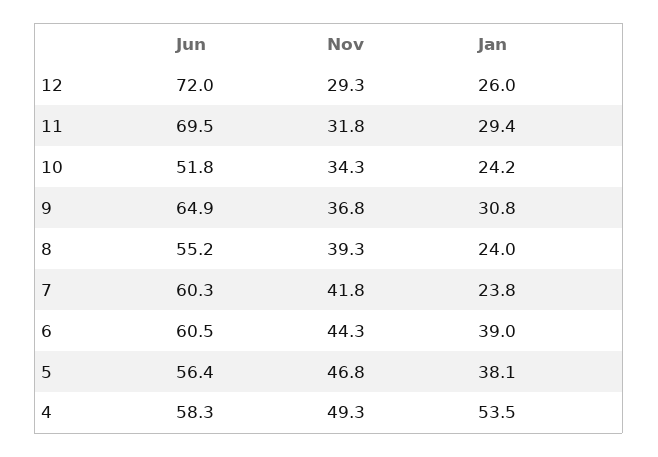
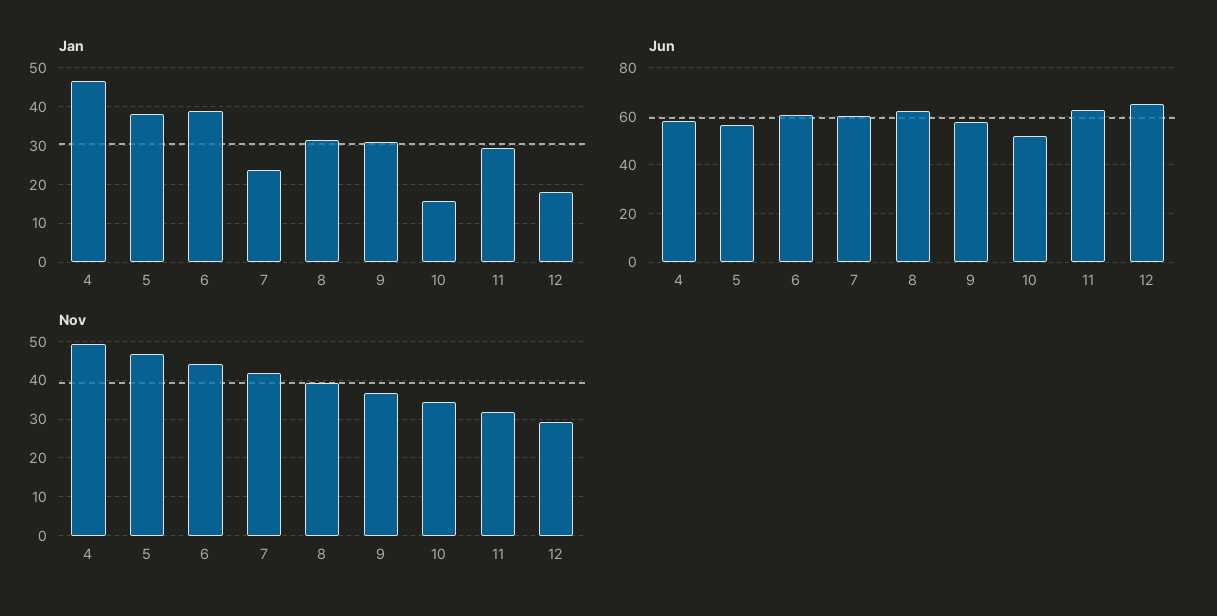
Jun, 12: 72 -> 65
Jan, 12: 26 -> 18
Jun, 11: 69.5 -> 62.5
Jan, 10: 24.2 -> 16
Jun, 9: 64.9 -> 57.5
Jun, 8: 55.2 -> 62.5
Jan, 8: 24 -> 32
Jan, 4: 53.5 -> 46

